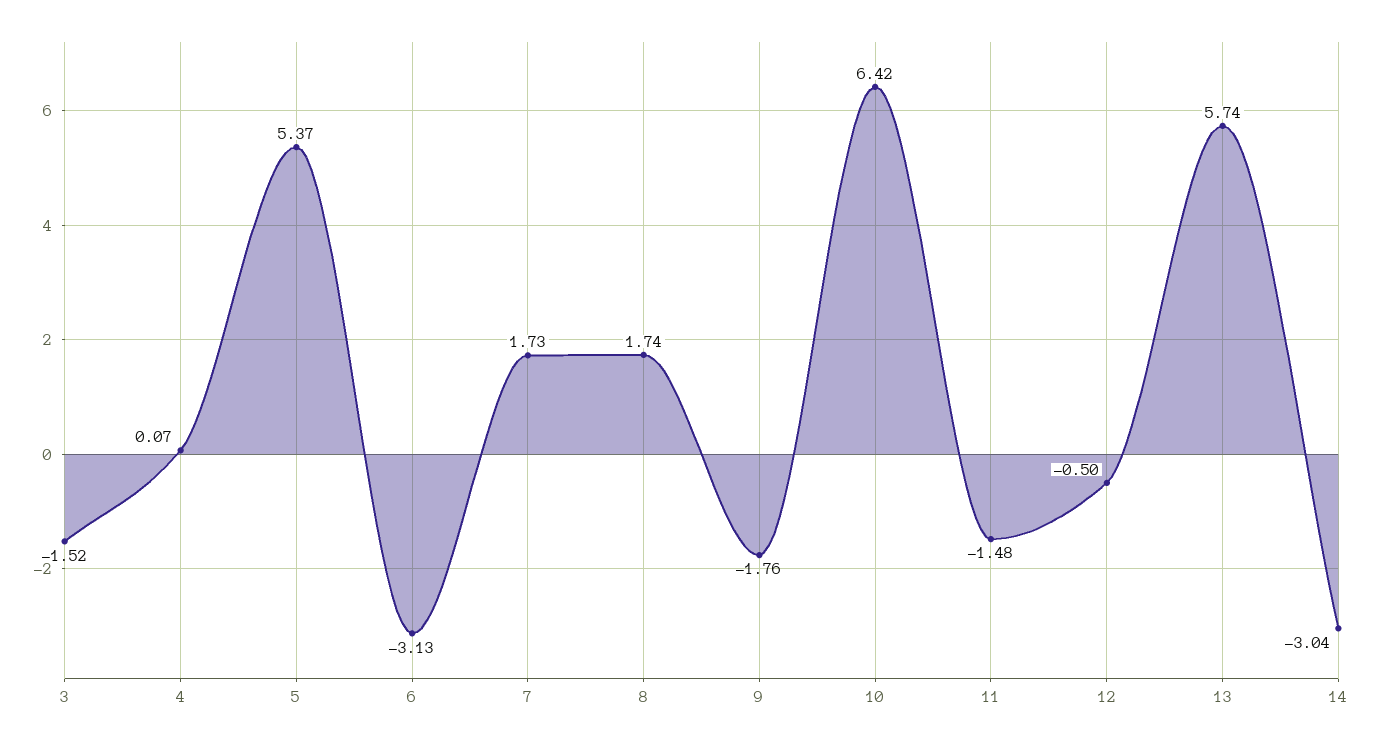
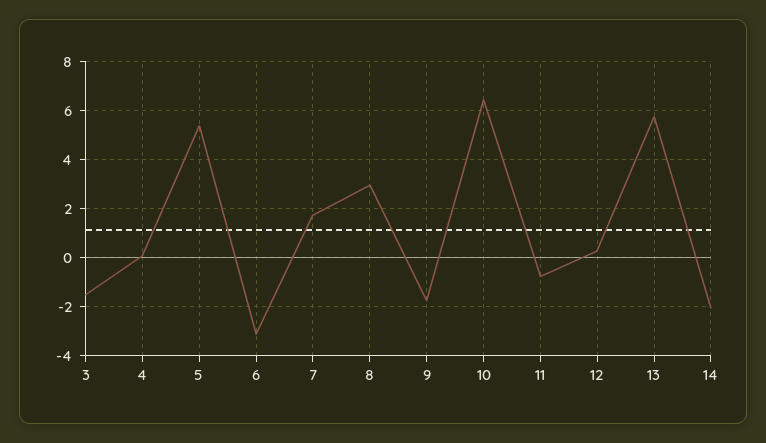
8: 1.74 -> 3
11: -1.48 -> -0.75
12: -0.5 -> 0.25
14: -3.04 -> -2

